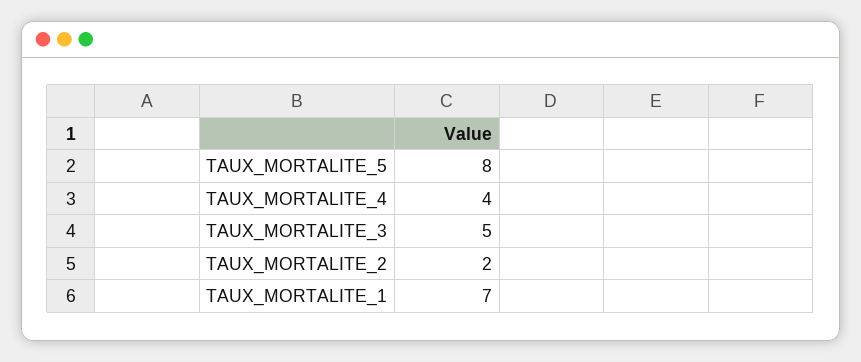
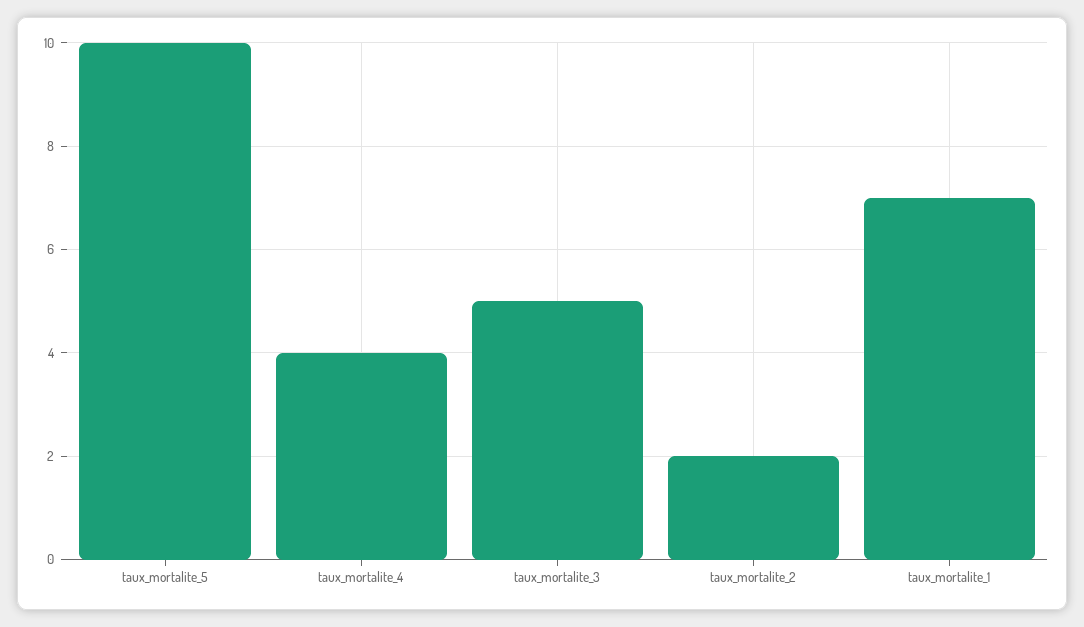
TAUX_MORTALITE_5: 8 -> 10

